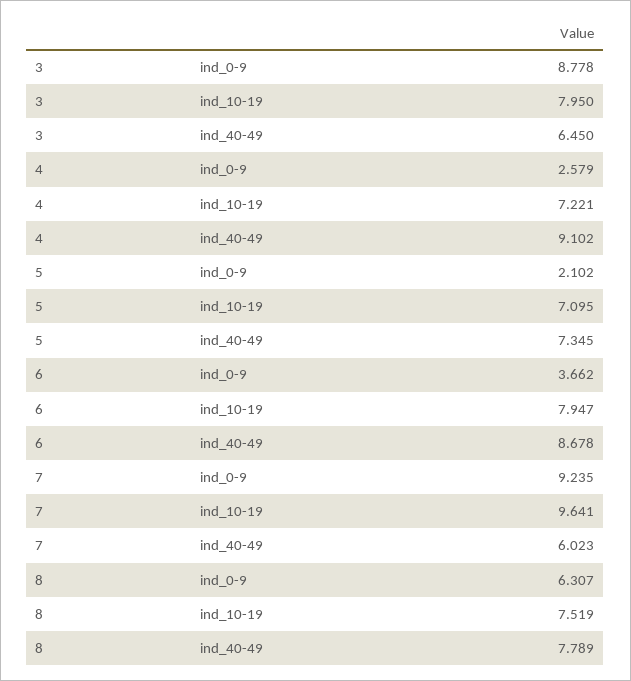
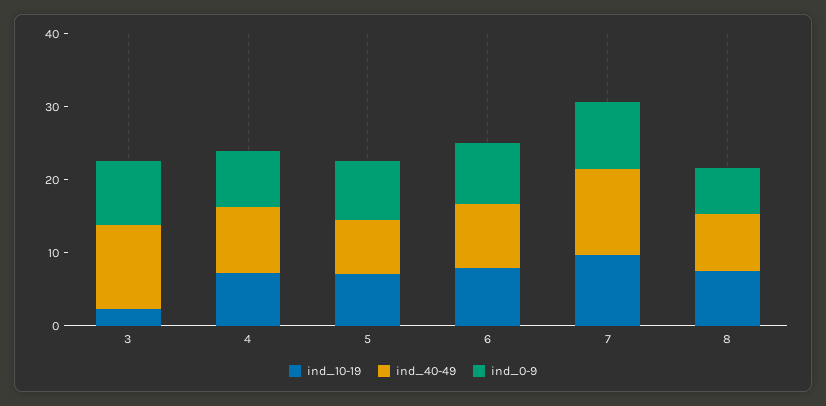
ind_10-19, 3: 7.95 -> 2
ind_40-49, 3: 6.45 -> 12
ind_0-9, 4: 2.579 -> 8
ind_0-9, 5: 2.102 -> 8
ind_0-9, 6: 3.662 -> 8
ind_40-49, 7: 6.023 -> 12

